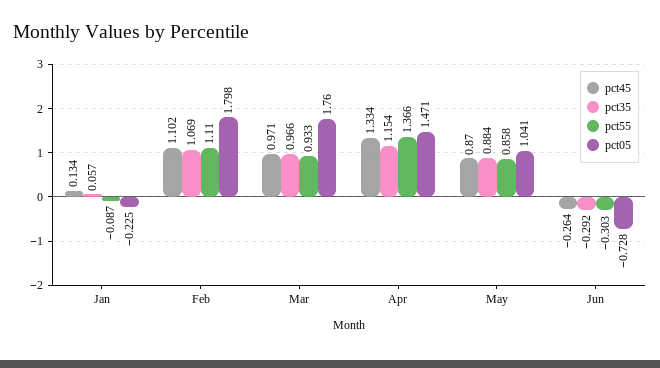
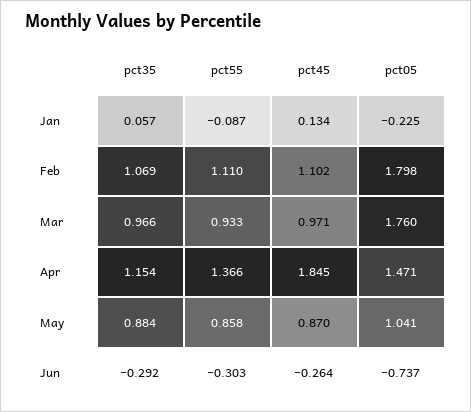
pct45, Apr: 1.334 -> 1.845
pct05, Jun: -0.728 -> -0.737

